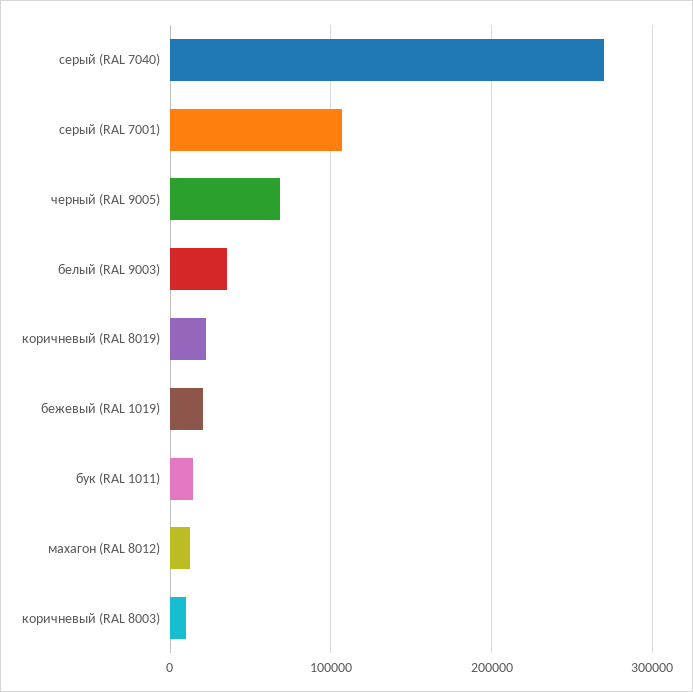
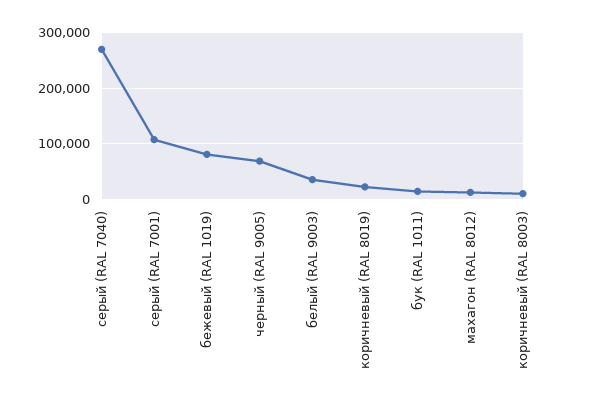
бежевый (RAL 1019): 20000 -> 80000

